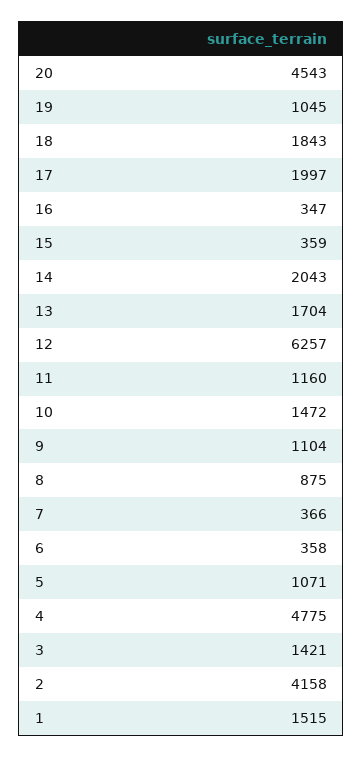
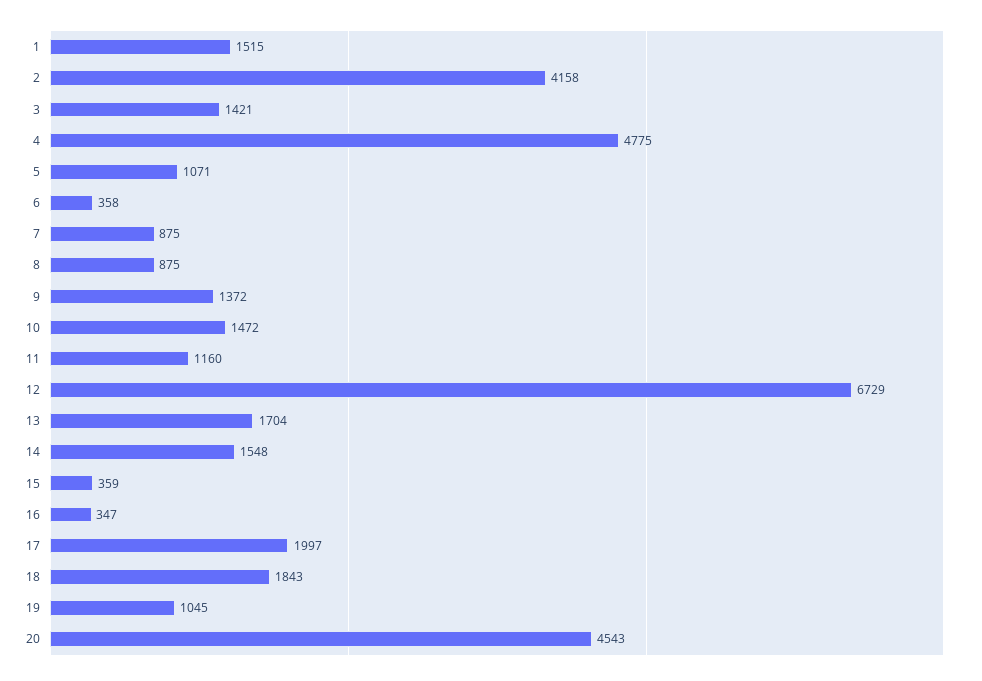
14: 2043 -> 1548
12: 6257 -> 6729
9: 1104 -> 1372
7: 366 -> 875

